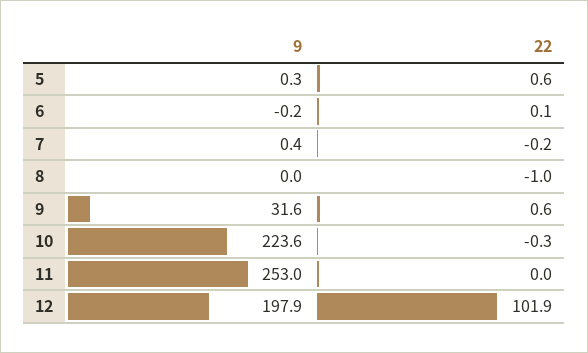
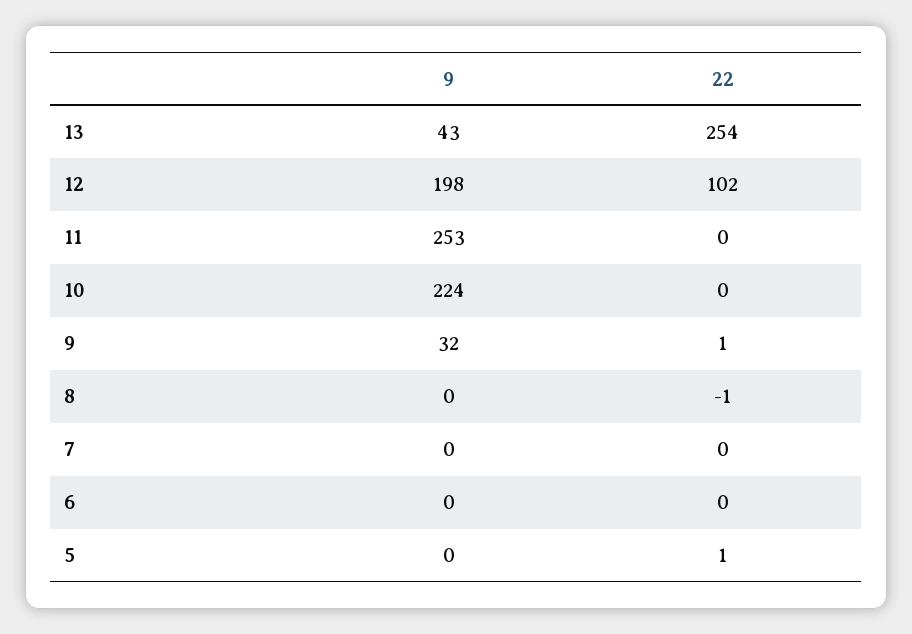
9, 13: none -> 43
22, 13: none -> 254

